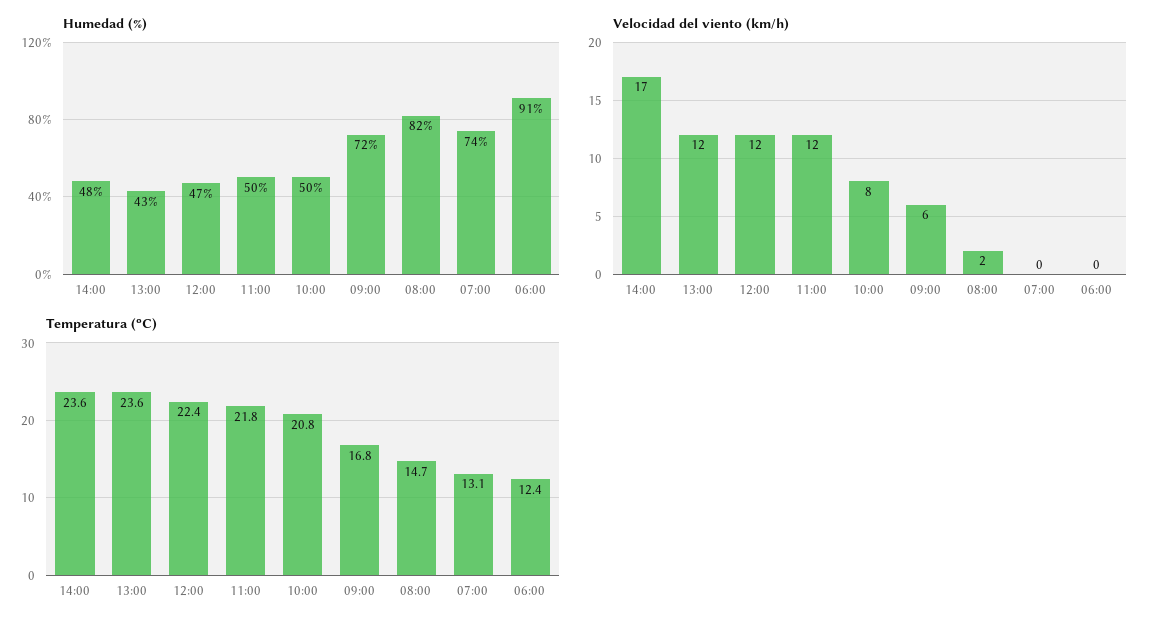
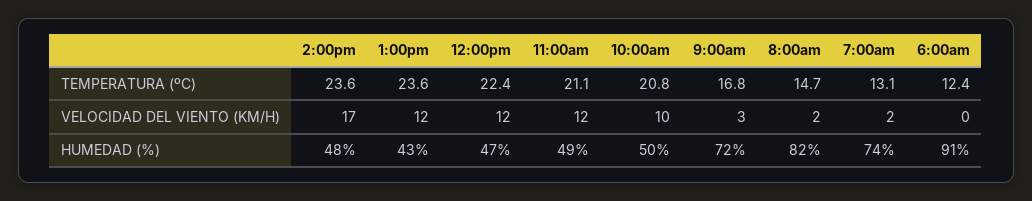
Humedad (%), 11:00: 50 -> 49
Velocidad del viento (km/h), 10:00: 8 -> 10
Velocidad del viento (km/h), 09:00: 6 -> 3
Velocidad del viento (km/h), 07:00: 0 -> 2
Temperatura (ºC), 11:00: 21.8 -> 21.1

